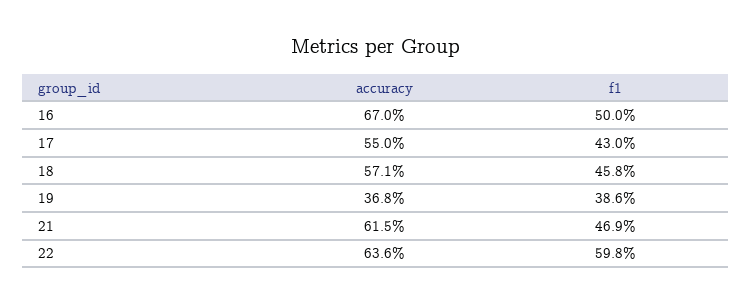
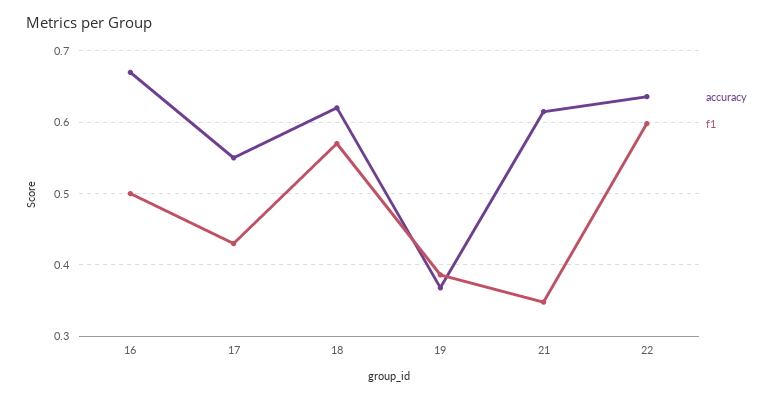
accuracy, 18: 0.571 -> 0.62
f1, 18: 0.458 -> 0.57
f1, 21: 0.469 -> 0.35

